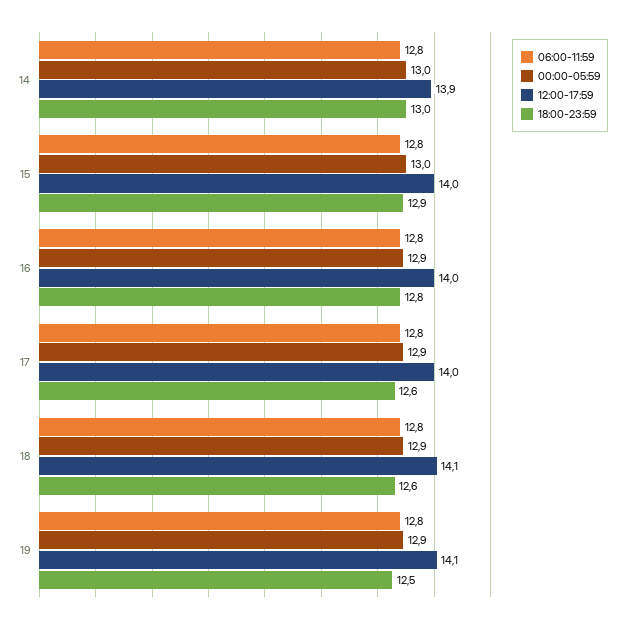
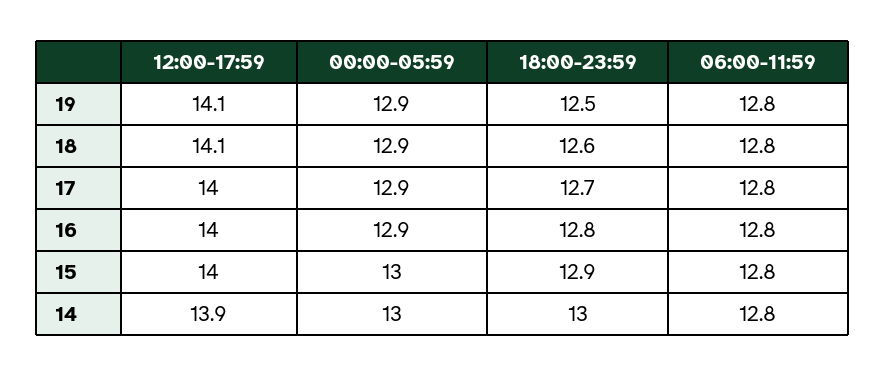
18:00-23:59, 17: 12.6 -> 12.7

